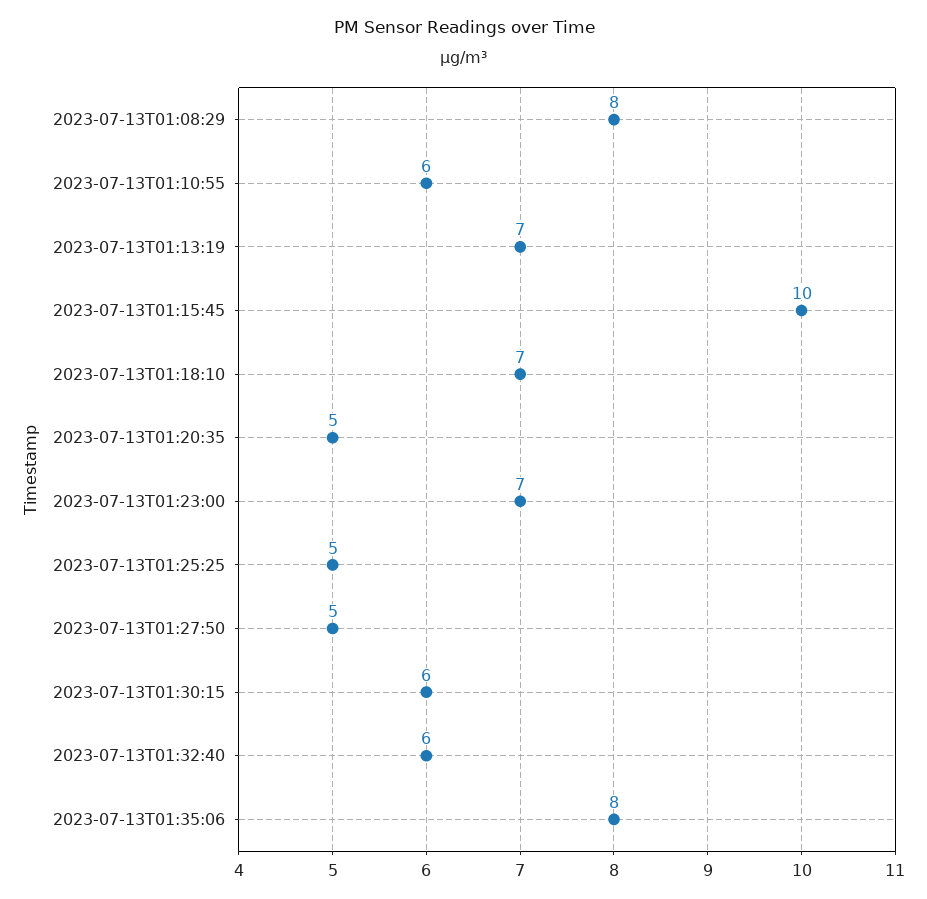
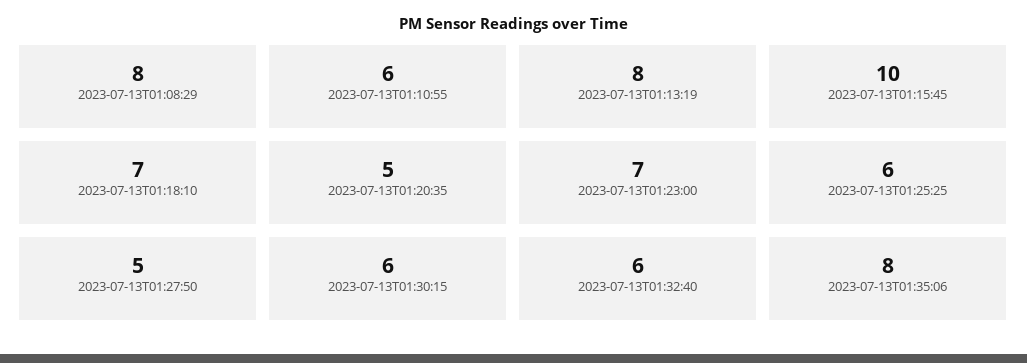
2023-07-13T01:13:19: 7 -> 8
2023-07-13T01:25:25: 5 -> 6

